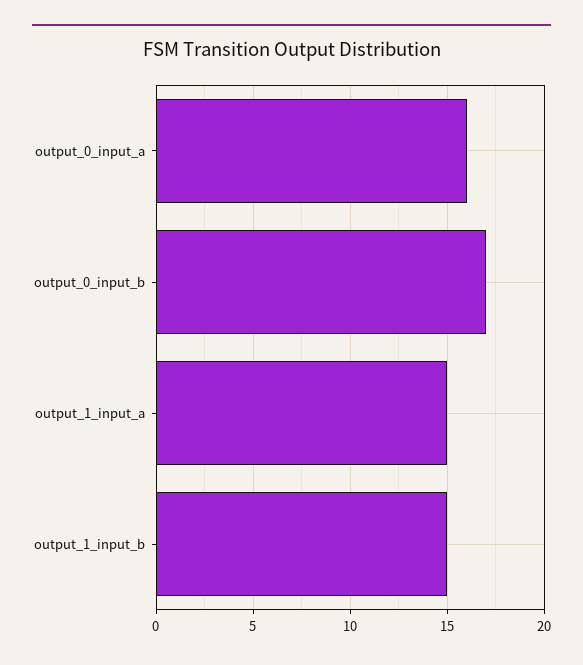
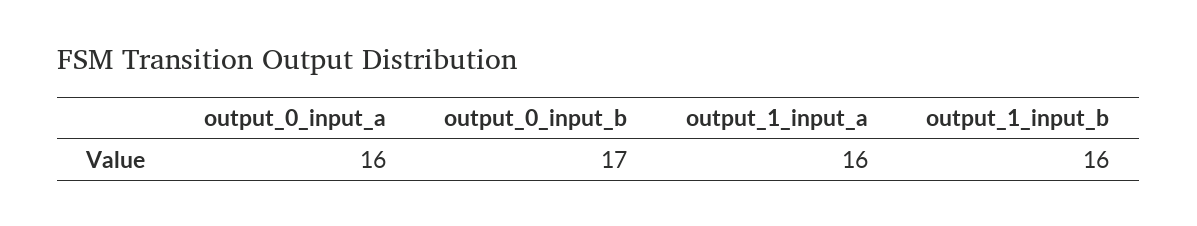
output_1_input_a: 15 -> 16
output_1_input_b: 15 -> 16

